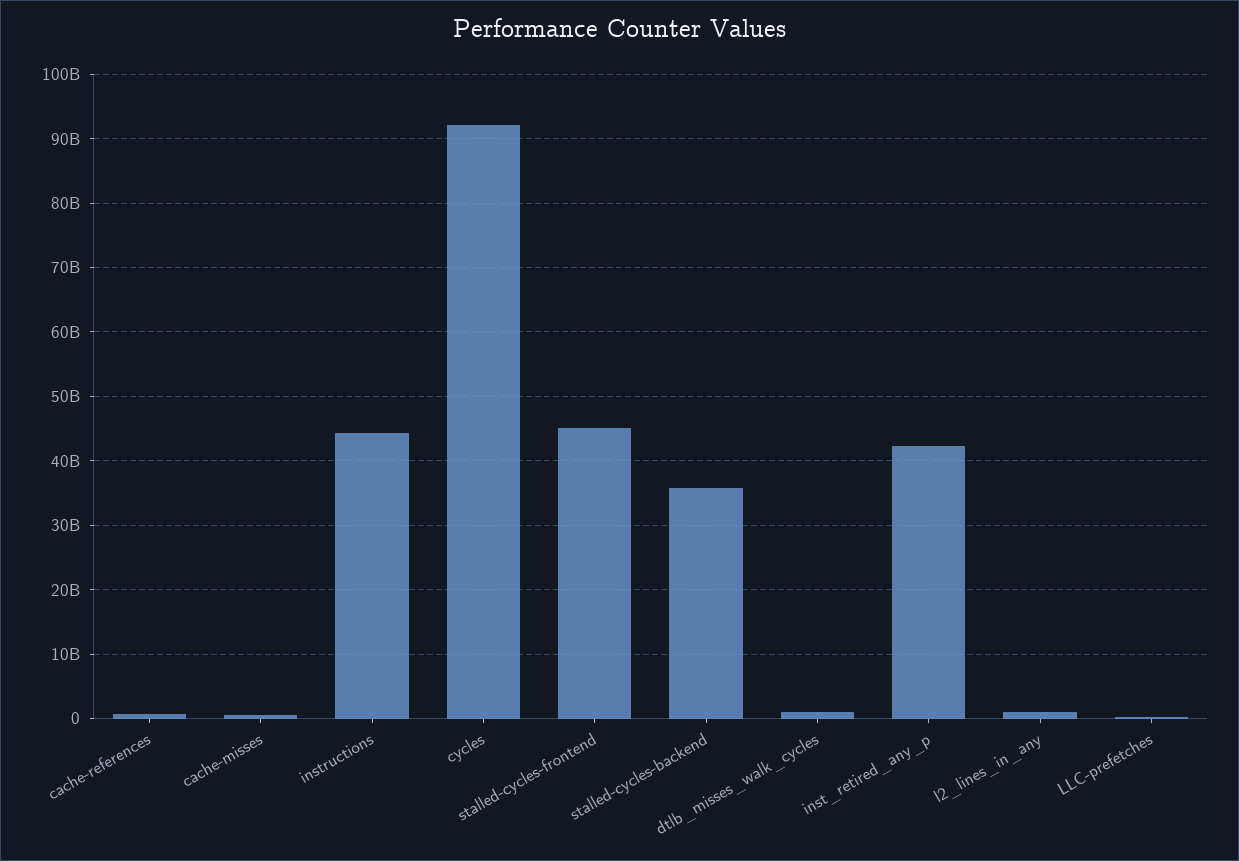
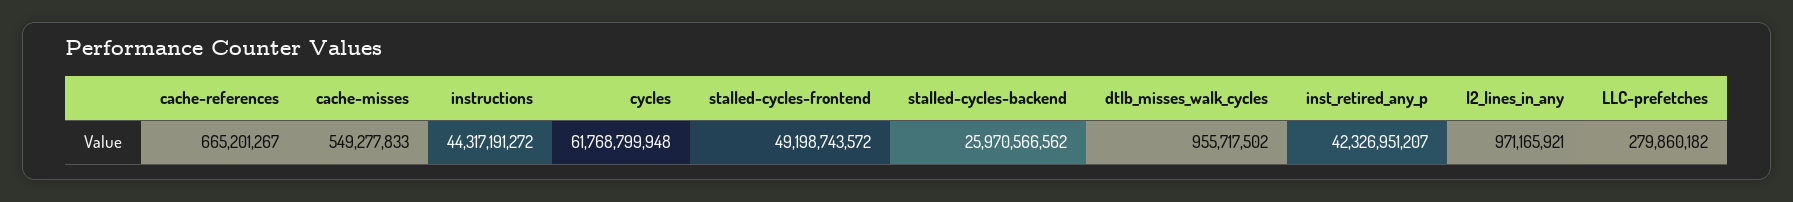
cycles: 92000000000 -> 61768799948
stalled-cycles-frontend: 45000000000 -> 49198743572
stalled-cycles-backend: 36000000000 -> 25970566562

